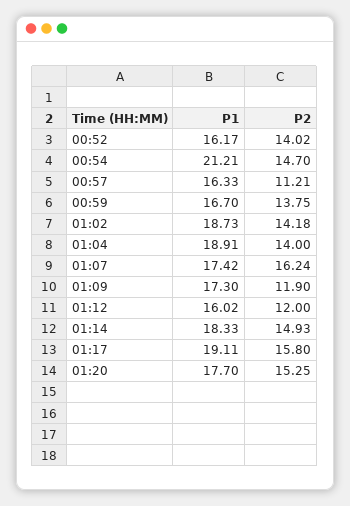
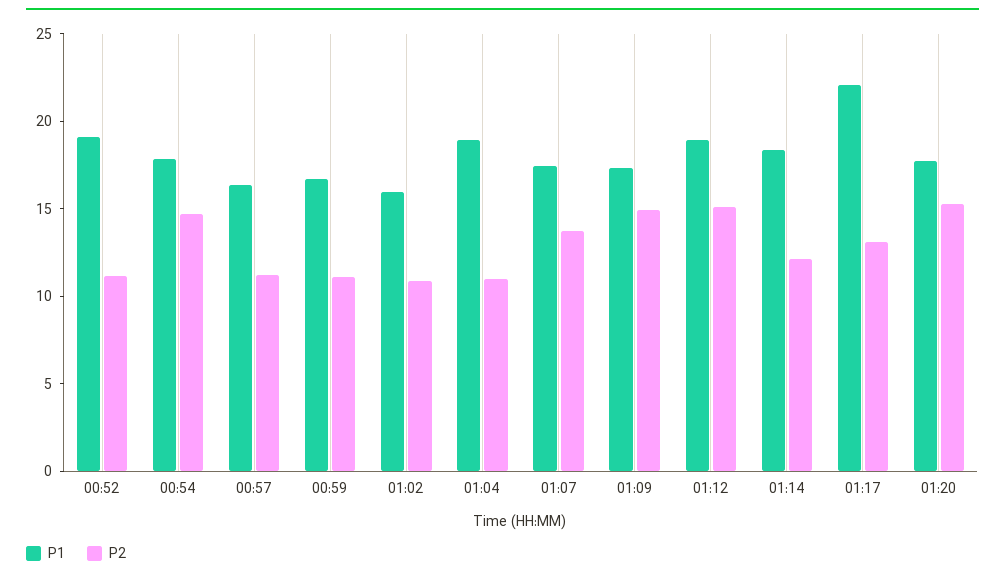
P1, 00:52: 16.17 -> 19
P2, 00:52: 14.02 -> 11
P1, 00:54: 21.21 -> 18
P2, 00:59: 13.75 -> 11
P1, 01:02: 18.73 -> 16
P2, 01:02: 14.18 -> 11
P2, 01:04: 14 -> 11
P2, 01:07: 16.24 -> 14
P2, 01:09: 11.9 -> 15
P1, 01:12: 16.02 -> 19
P2, 01:12: 12 -> 15
P2, 01:14: 14.93 -> 12
P1, 01:17: 19.11 -> 22
P2, 01:17: 15.8 -> 13

